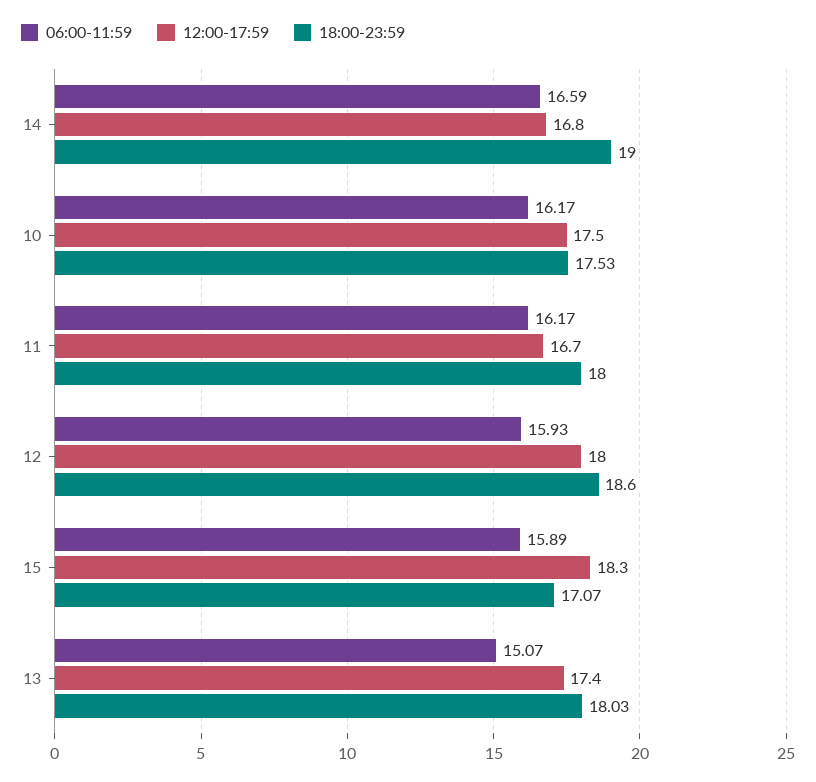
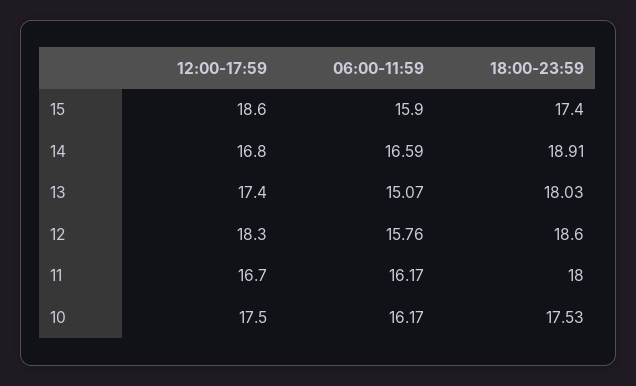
18:00-23:59, 14: 19 -> 18.91
06:00-11:59, 12: 15.93 -> 15.76
12:00-17:59, 12: 18 -> 18.3
06:00-11:59, 15: 15.89 -> 15.9
12:00-17:59, 15: 18.3 -> 18.6
18:00-23:59, 15: 17.07 -> 17.4

